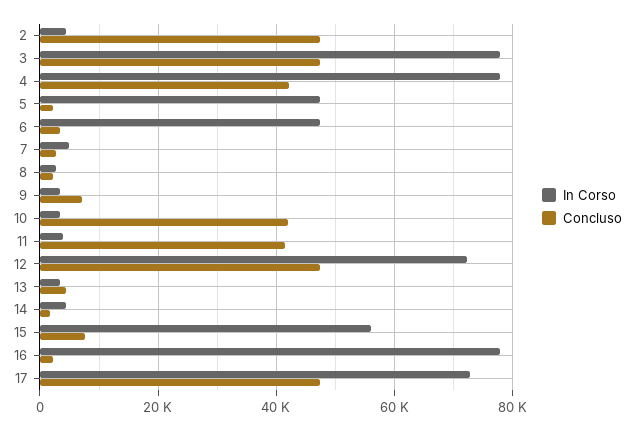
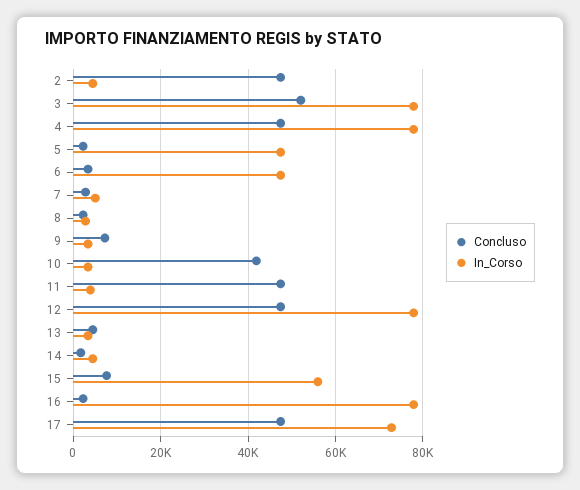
Concluso, 3: 48000 -> 52000
Concluso, 4: 42000 -> 48000
Concluso, 11: 42000 -> 48000
In Corso, 12: 72000 -> 78000

